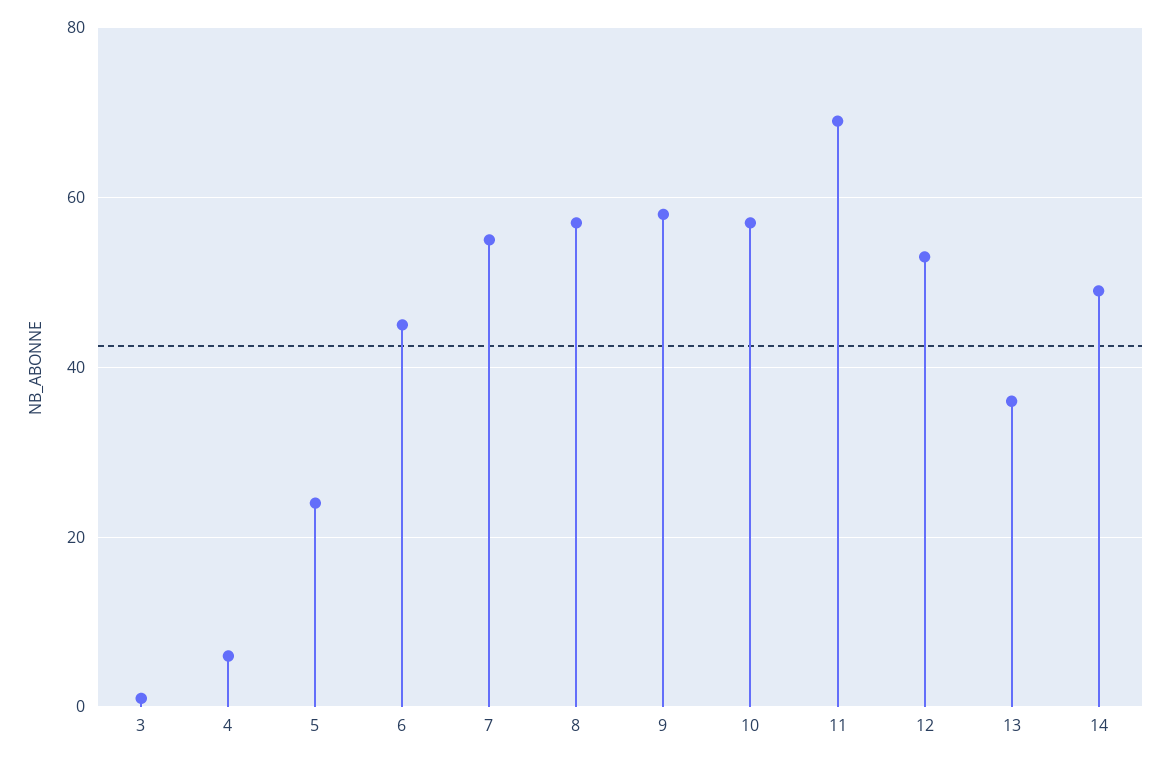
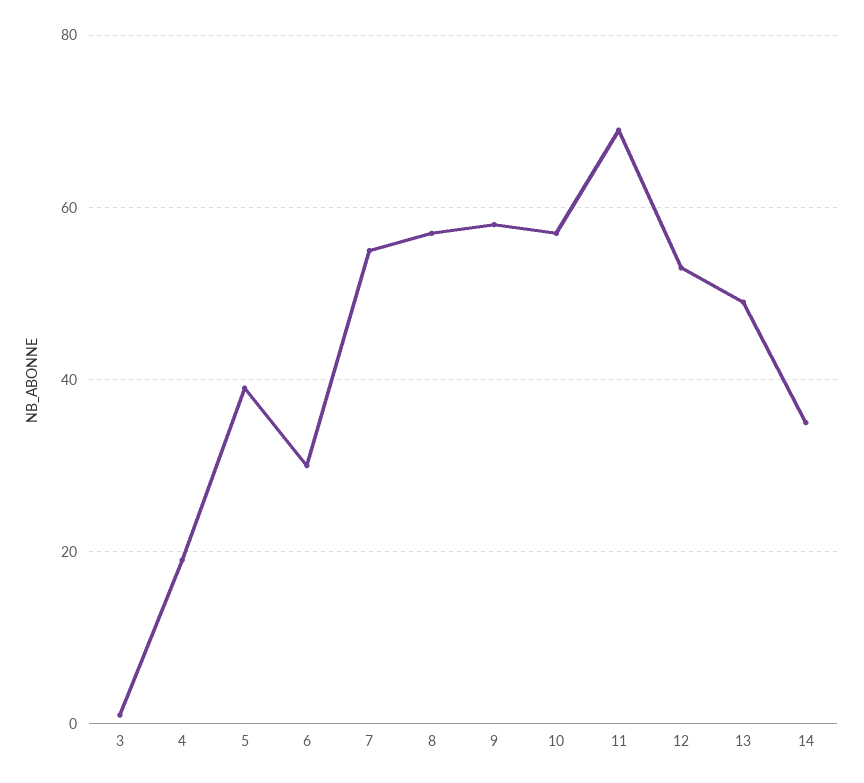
4: 5 -> 20
5: 25 -> 40
6: 45 -> 30
13: 35 -> 50
14: 50 -> 35

